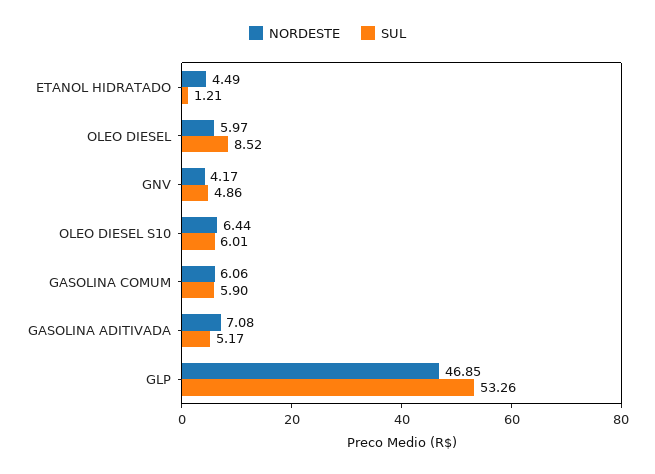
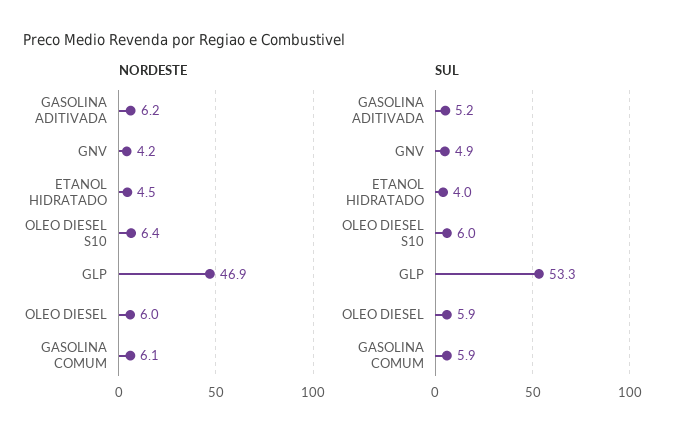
SUL, ETANOL HIDRATADO: 1.21 -> 4
SUL, OLEO DIESEL: 8.52 -> 5.9
NORDESTE, GASOLINA ADITIVADA: 7.08 -> 6.2

